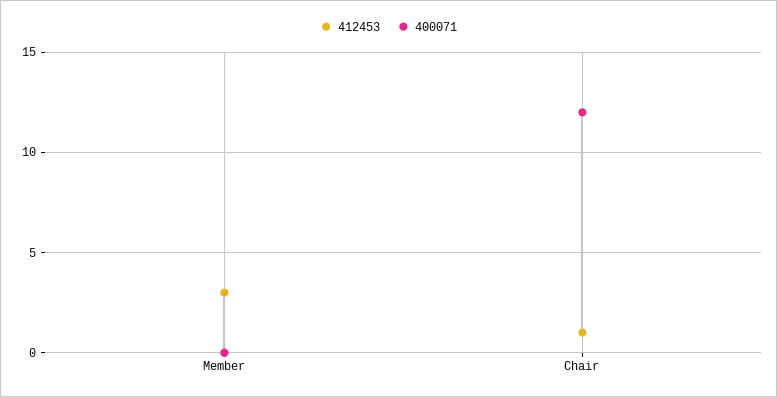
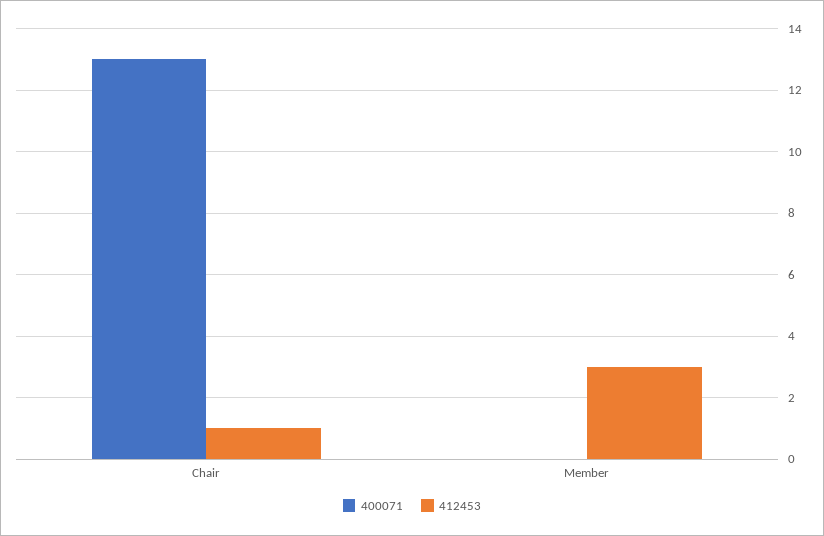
400071, Chair: 12 -> 13

